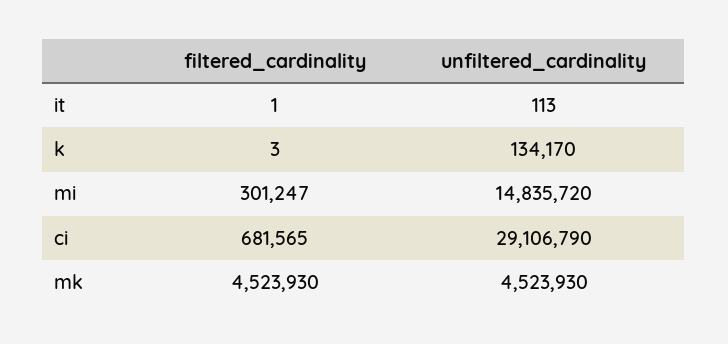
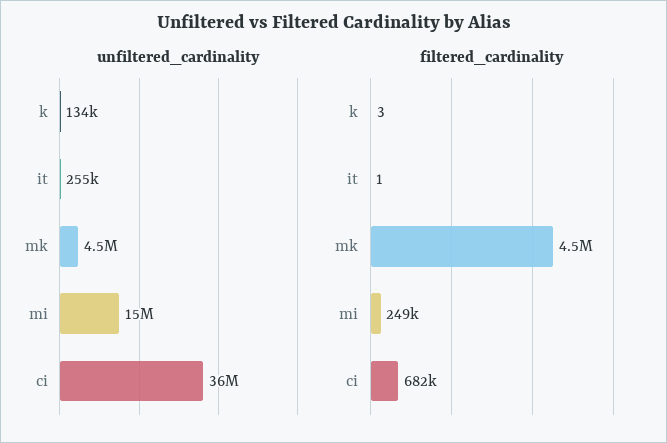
unfiltered_cardinality, it: 113 -> 255000
filtered_cardinality, mi: 301247 -> 249000
unfiltered_cardinality, ci: 29106790 -> 36000000

